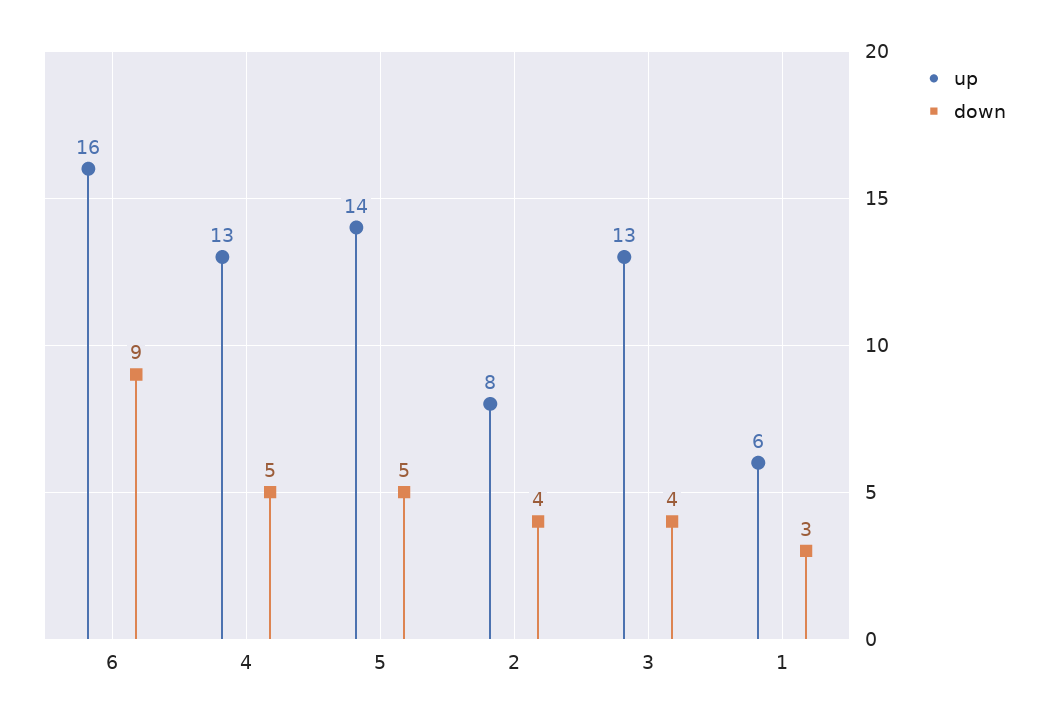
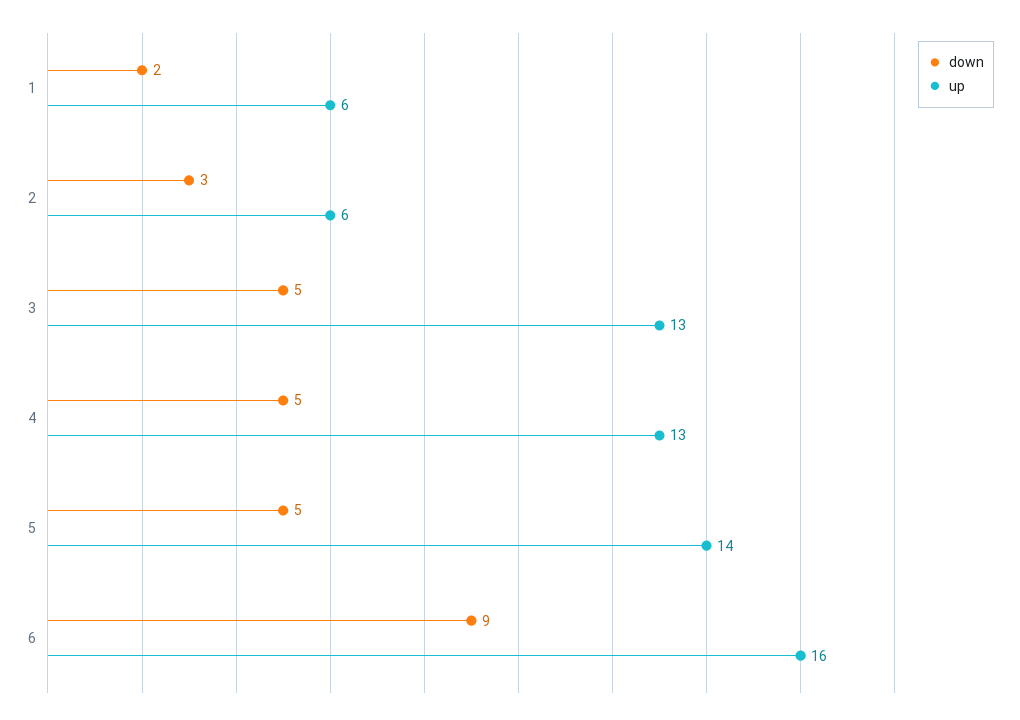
up, 2: 8 -> 6
down, 2: 4 -> 3
down, 3: 4 -> 5
down, 1: 3 -> 2

